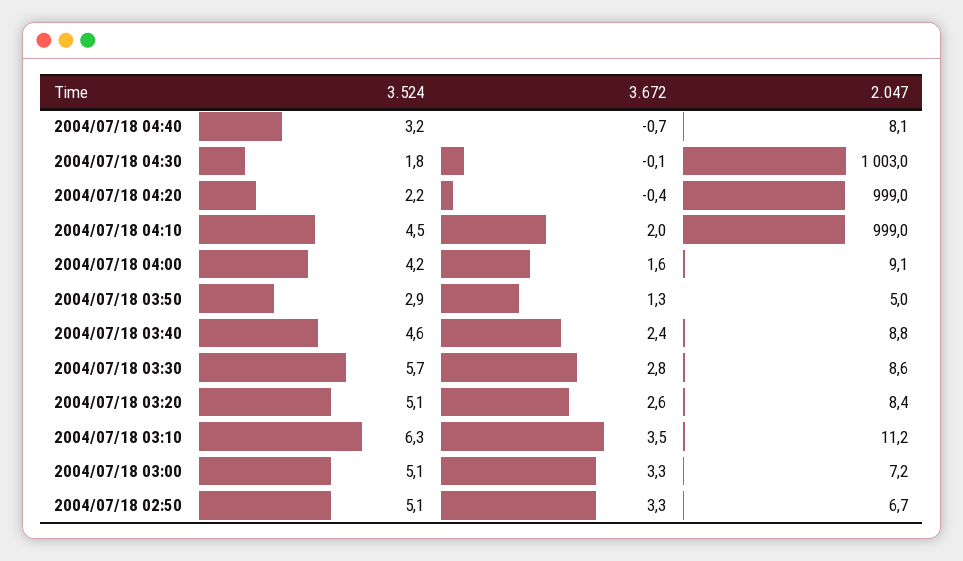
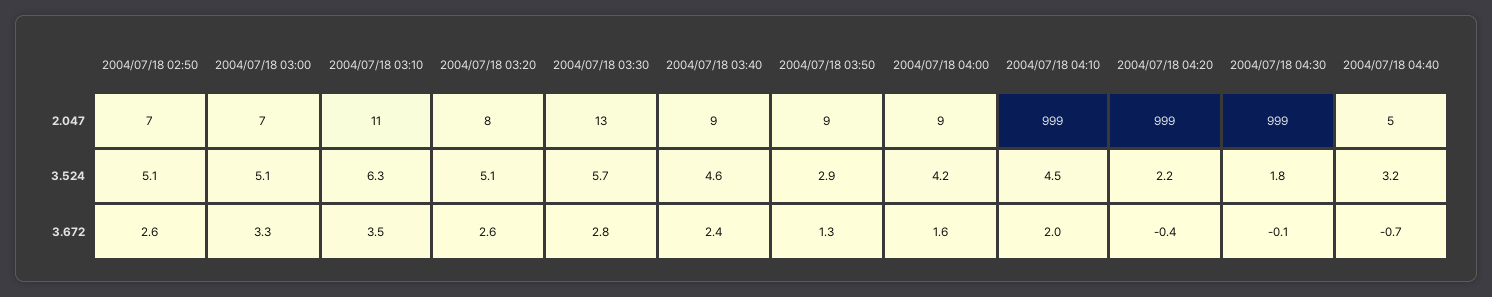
2.047, 2004/07/18 04:40: 8.1 -> 5
2.047, 2004/07/18 04:30: 1003 -> 999
2.047, 2004/07/18 03:50: 5 -> 9
2.047, 2004/07/18 03:30: 8.6 -> 13
3.672, 2004/07/18 02:50: 3.3 -> 2.6

